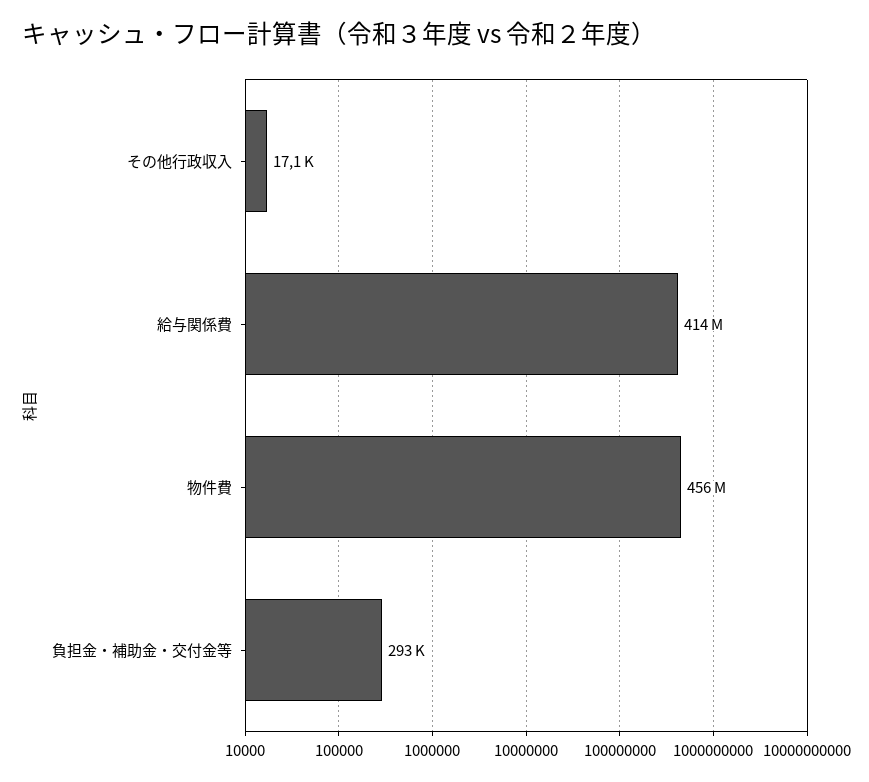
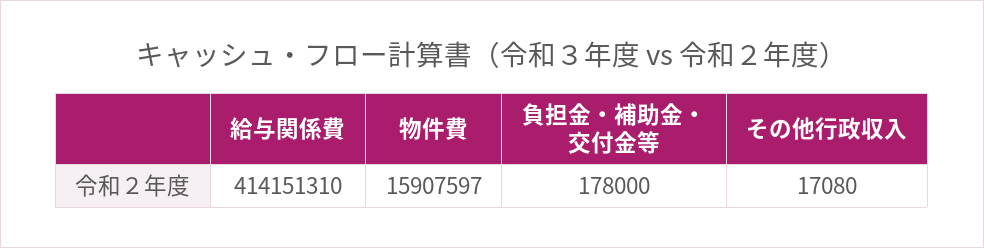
物件費: 456000000 -> 15907597
負担金・補助金・交付金等: 293000 -> 178000

